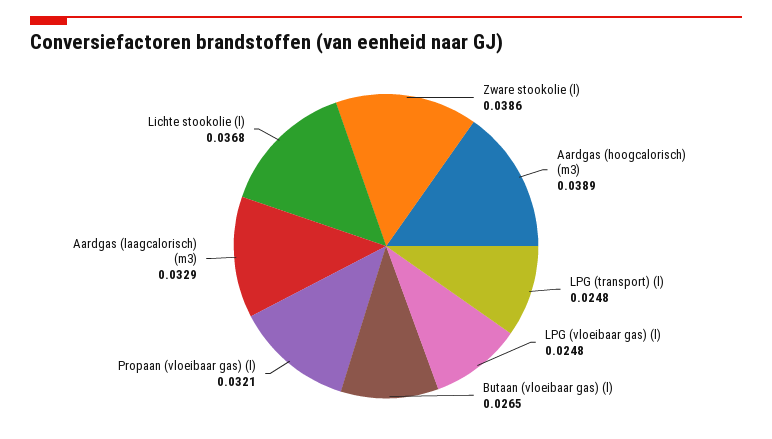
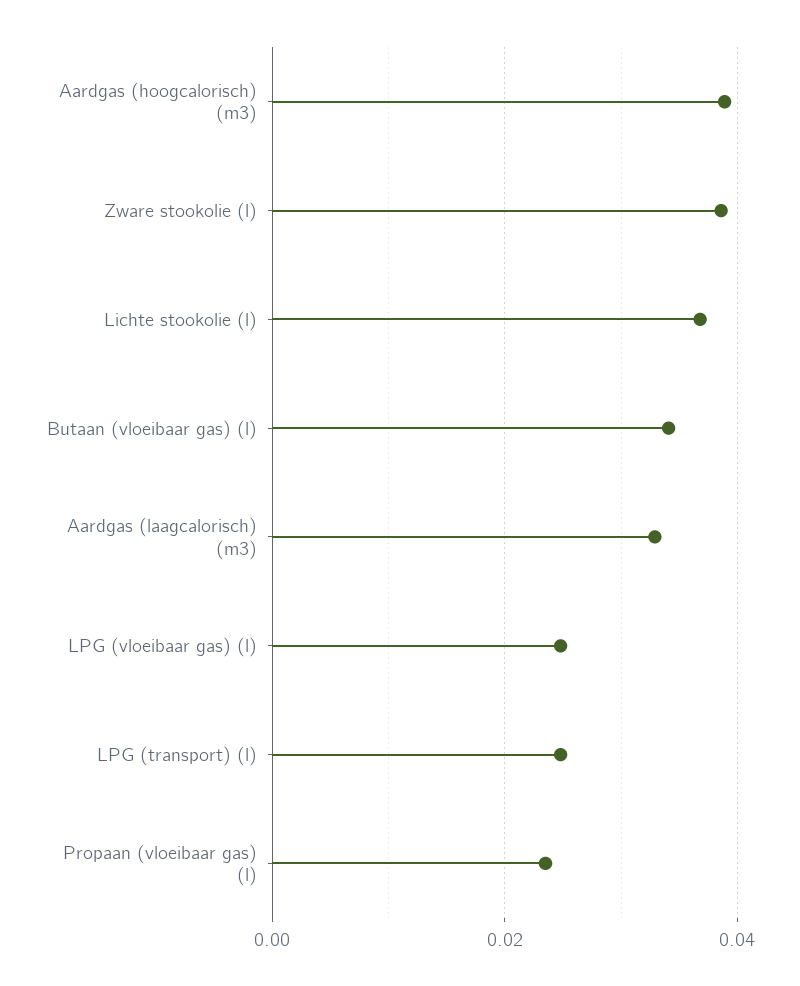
Butaan (vloeibaar gas) (l): 0.0265 -> 0.034
Propaan (vloeibaar gas) (l): 0.0321 -> 0.024

